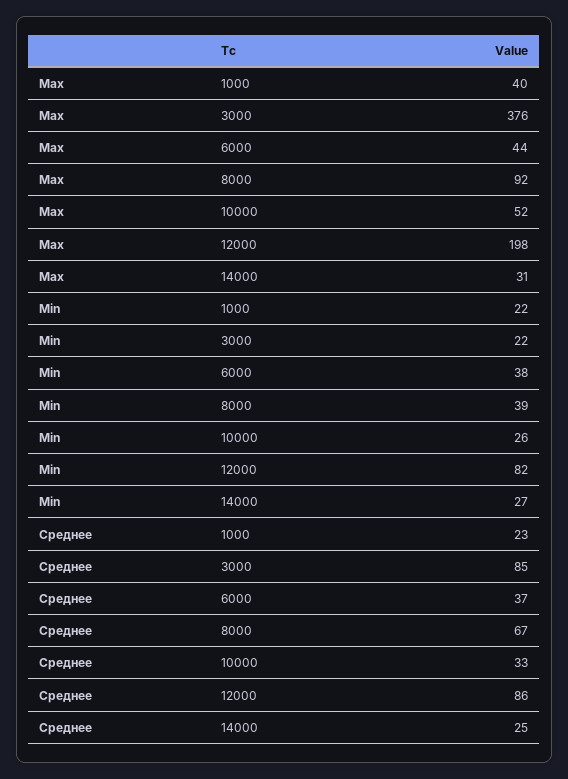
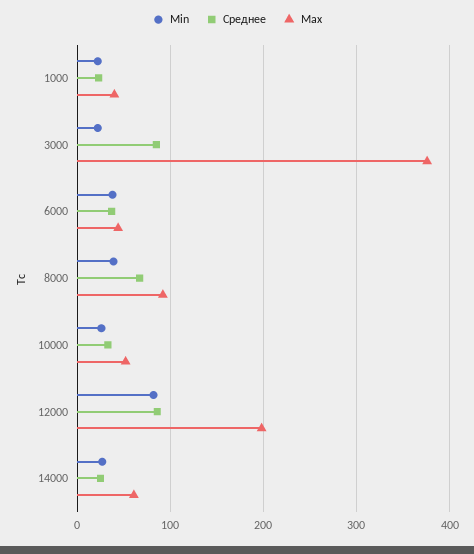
Max, 14000: 31 -> 60

